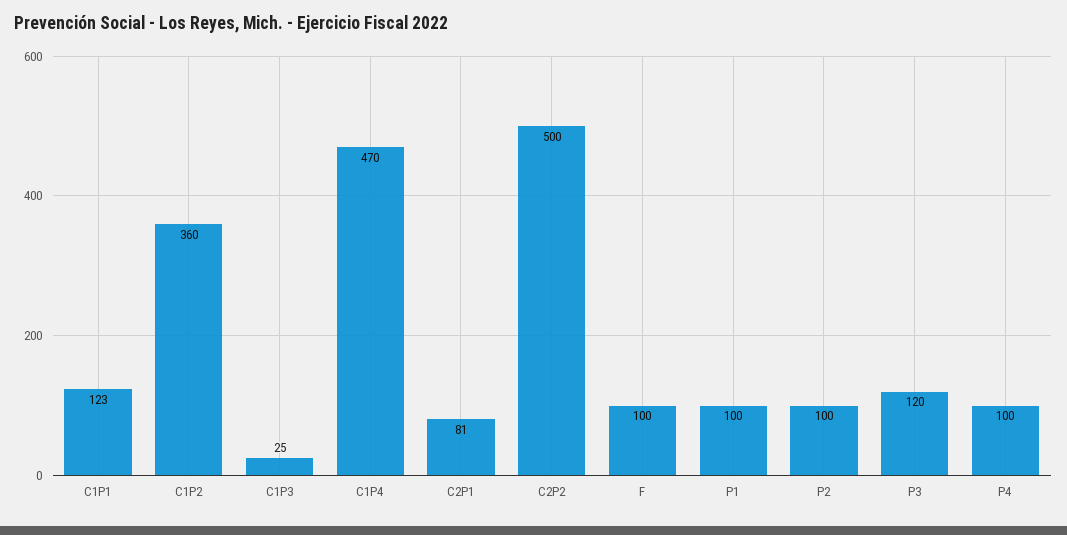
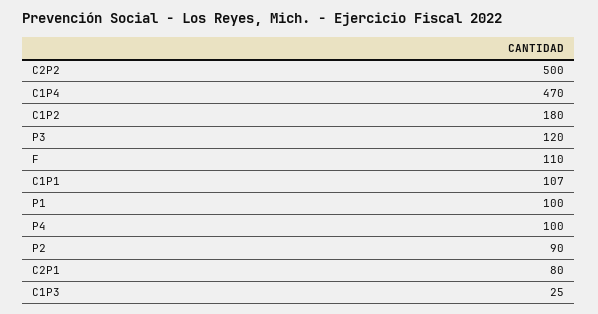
C1P1: 123 -> 107
C1P2: 360 -> 180
C2P1: 81 -> 80
F: 100 -> 110
P2: 100 -> 90

